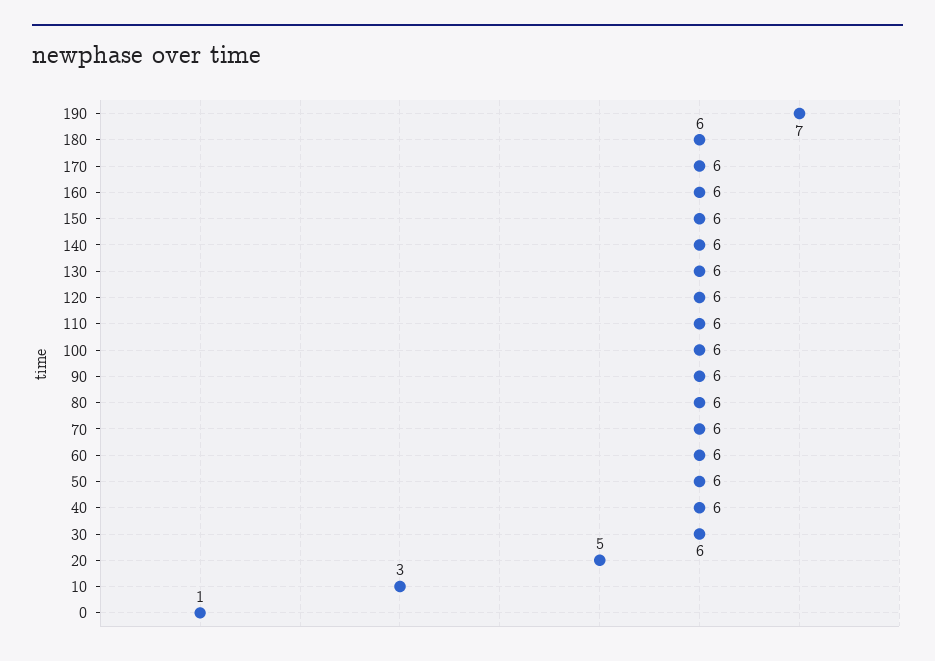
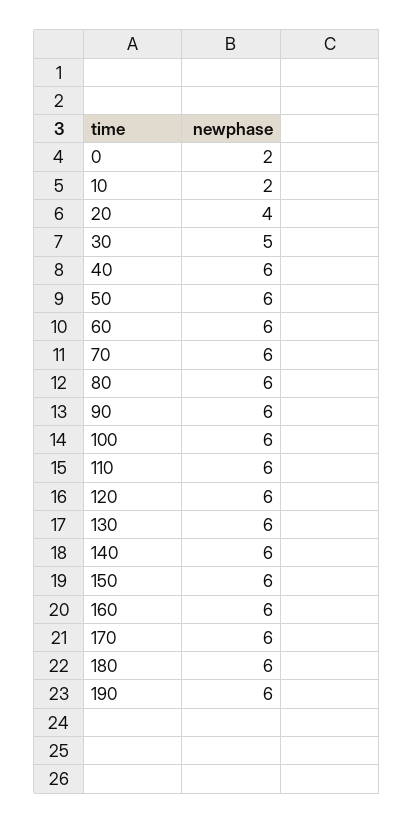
190: 7 -> 6
30: 6 -> 5
20: 5 -> 4
10: 3 -> 2
0: 1 -> 2

